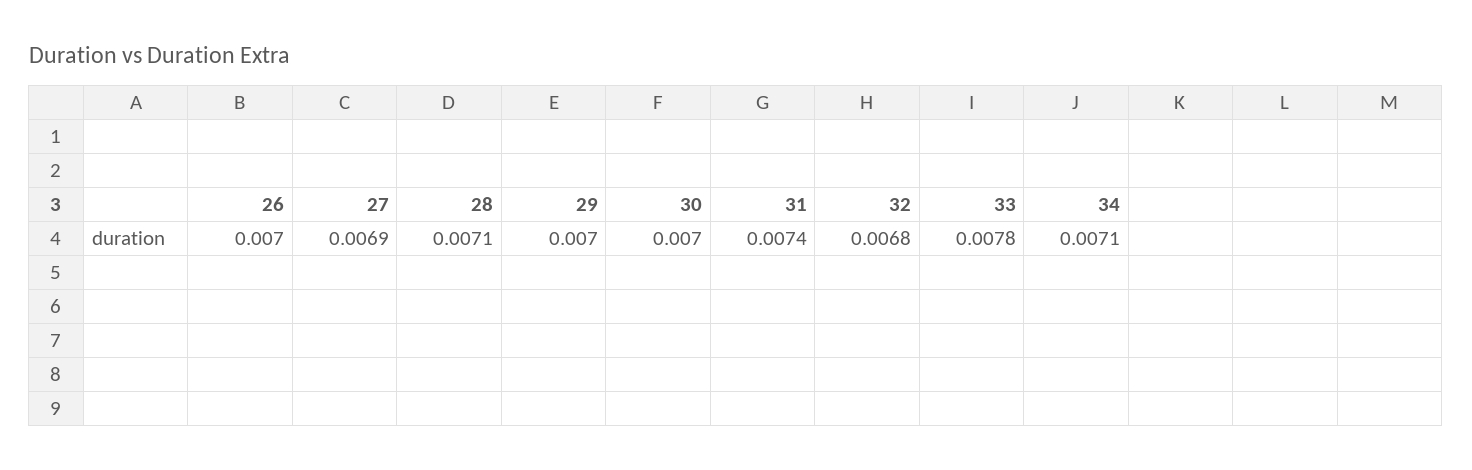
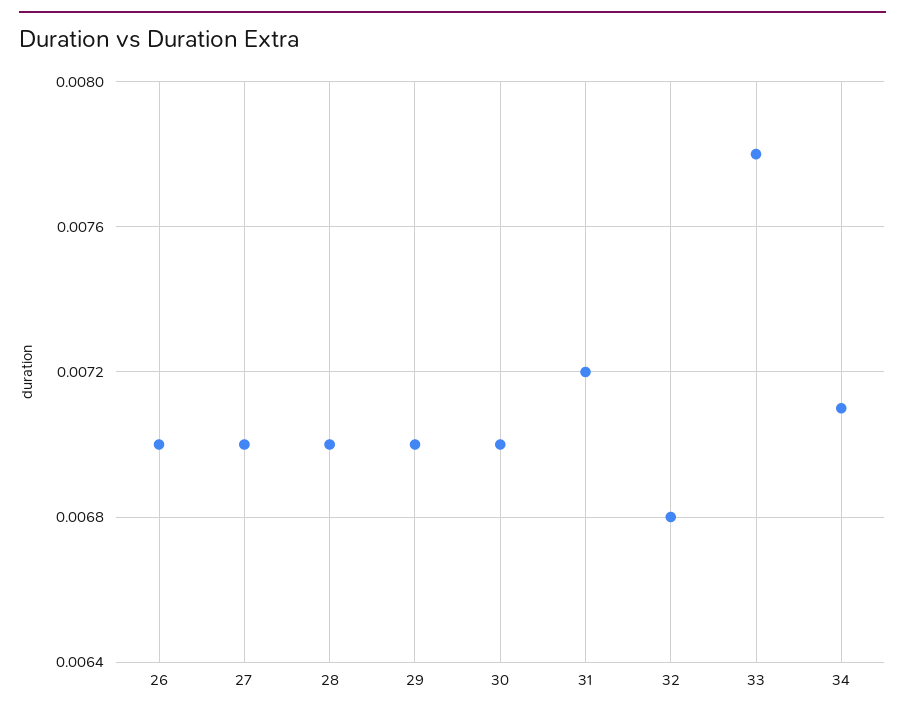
27: 0.0069 -> 0.007
28: 0.0071 -> 0.007
31: 0.0074 -> 0.0072

